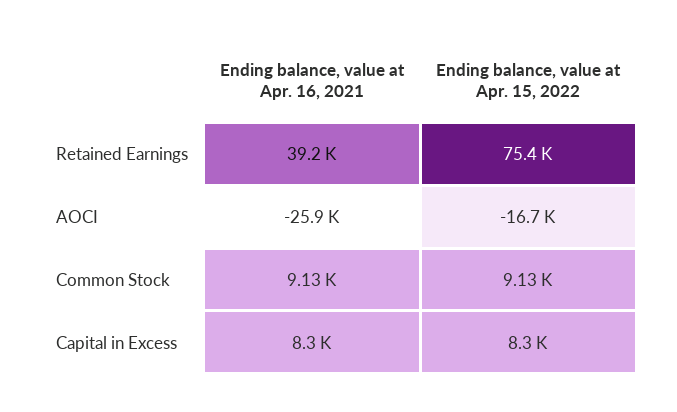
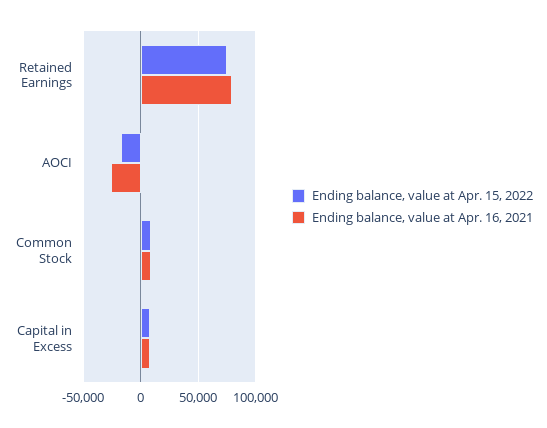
Ending balance, value at Apr. 16, 2021, Retained Earnings: 39200 -> 80000

